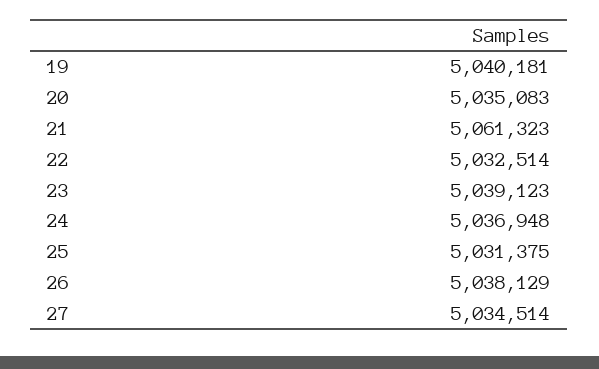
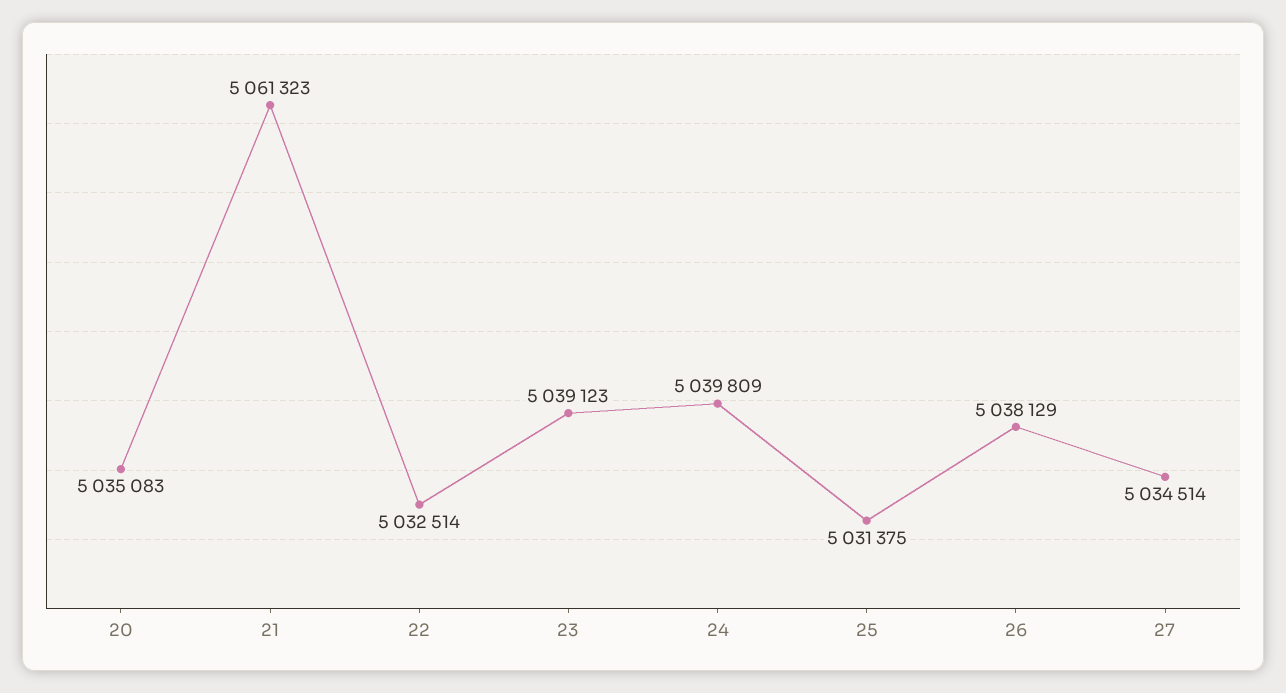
19: 5040181 -> none
24: 5036948 -> 5039809

